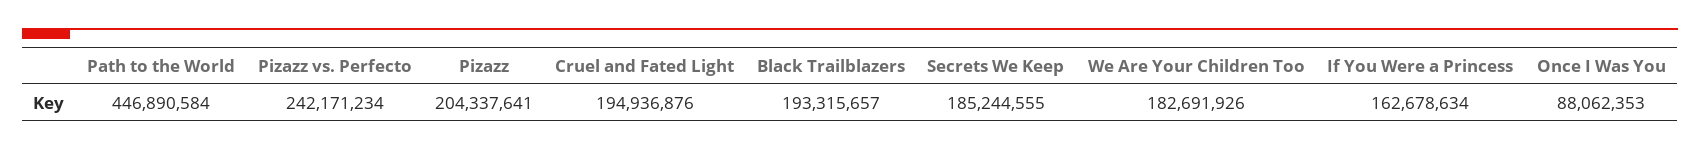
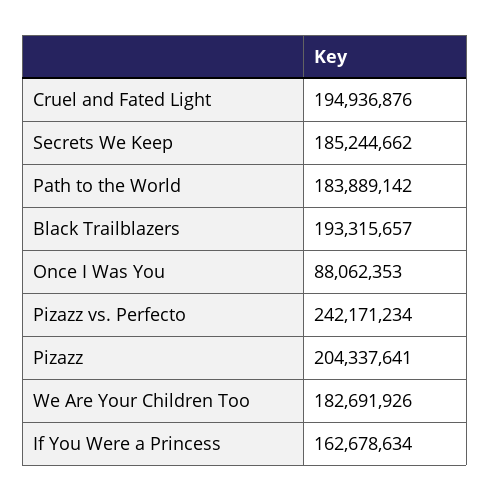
Path to the World: 446890584 -> 183889142
Secrets We Keep: 185244555 -> 185244662

